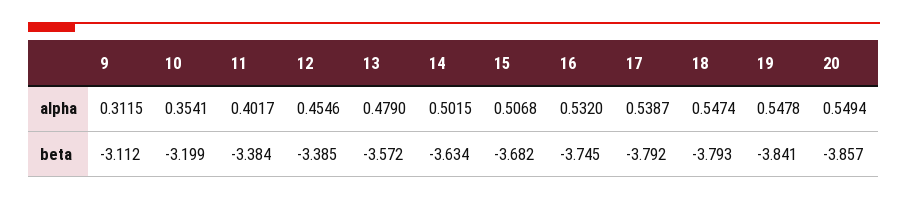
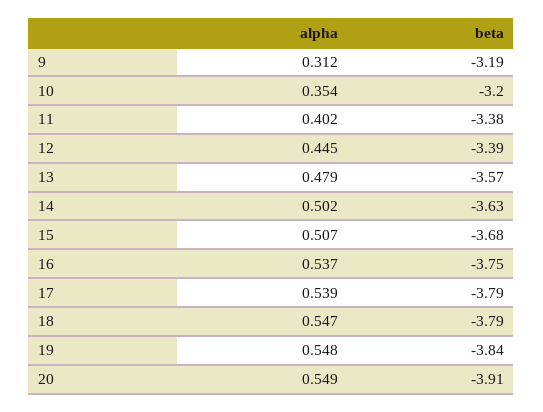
12, alpha: 0.4546 -> 0.445
16, alpha: 0.532 -> 0.537
9, beta: -3.112 -> -3.19
20, beta: -3.857 -> -3.91

